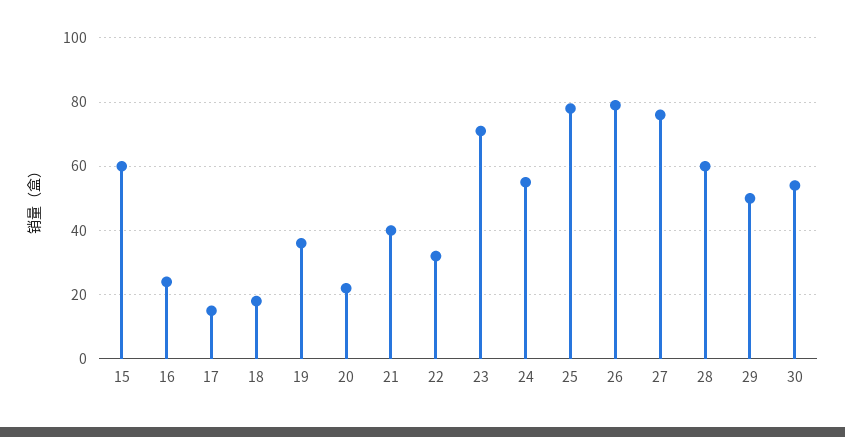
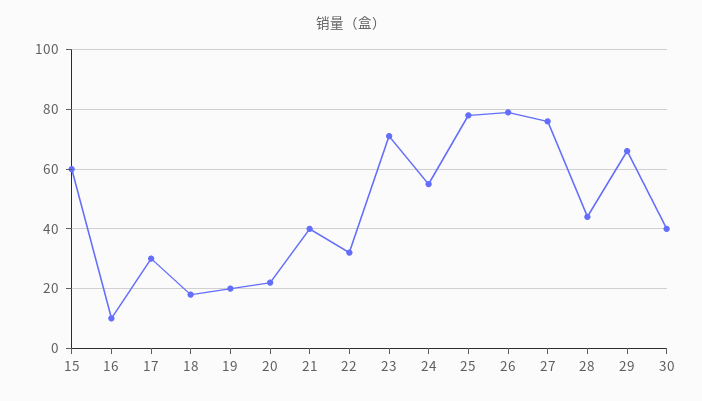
16: 25 -> 10
17: 15 -> 30
19: 35 -> 20
28: 60 -> 45
29: 50 -> 65
30: 55 -> 40

